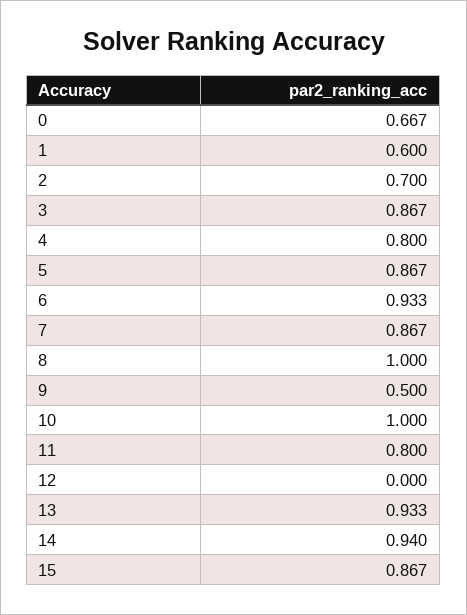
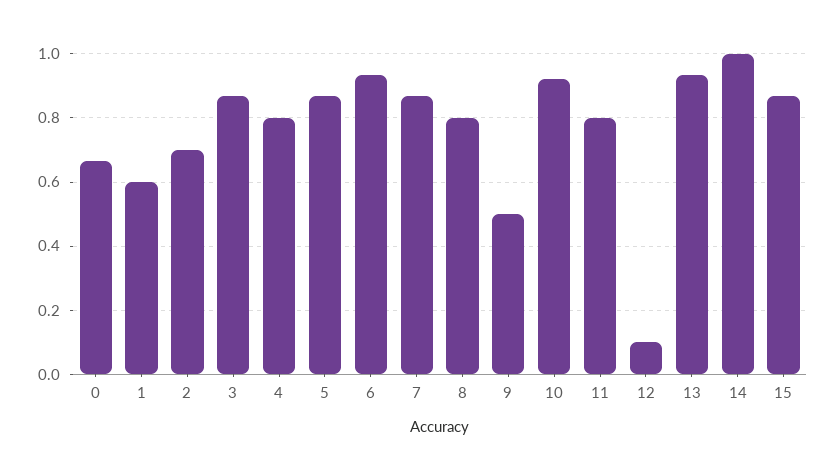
8: 1 -> 0.8
10: 1 -> 0.92
12: 0 -> 0.1
14: 0.94 -> 1

